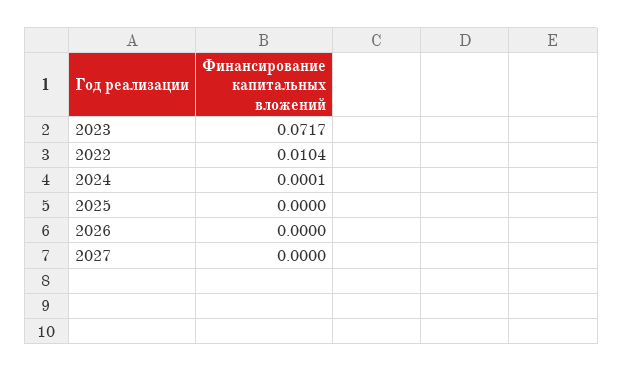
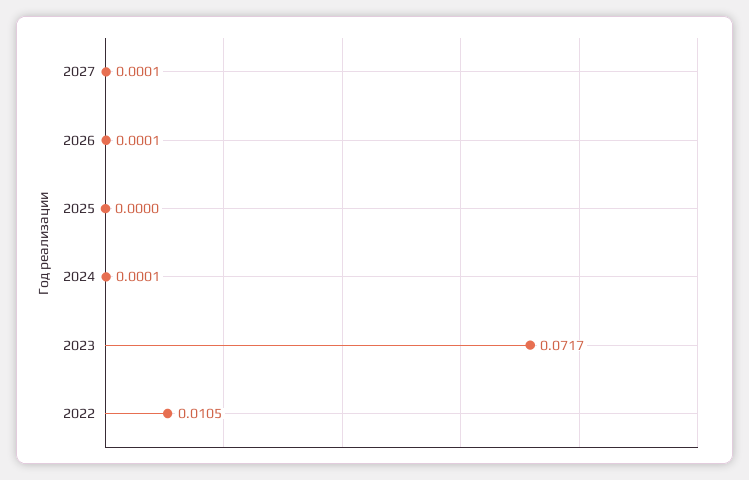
2022: 0.0104 -> 0.0105
2026: 0 -> 0.0001
2027: 0 -> 0.0001

